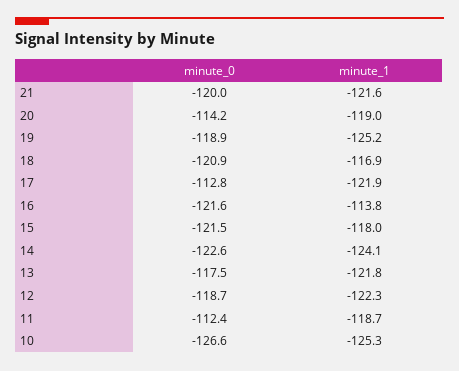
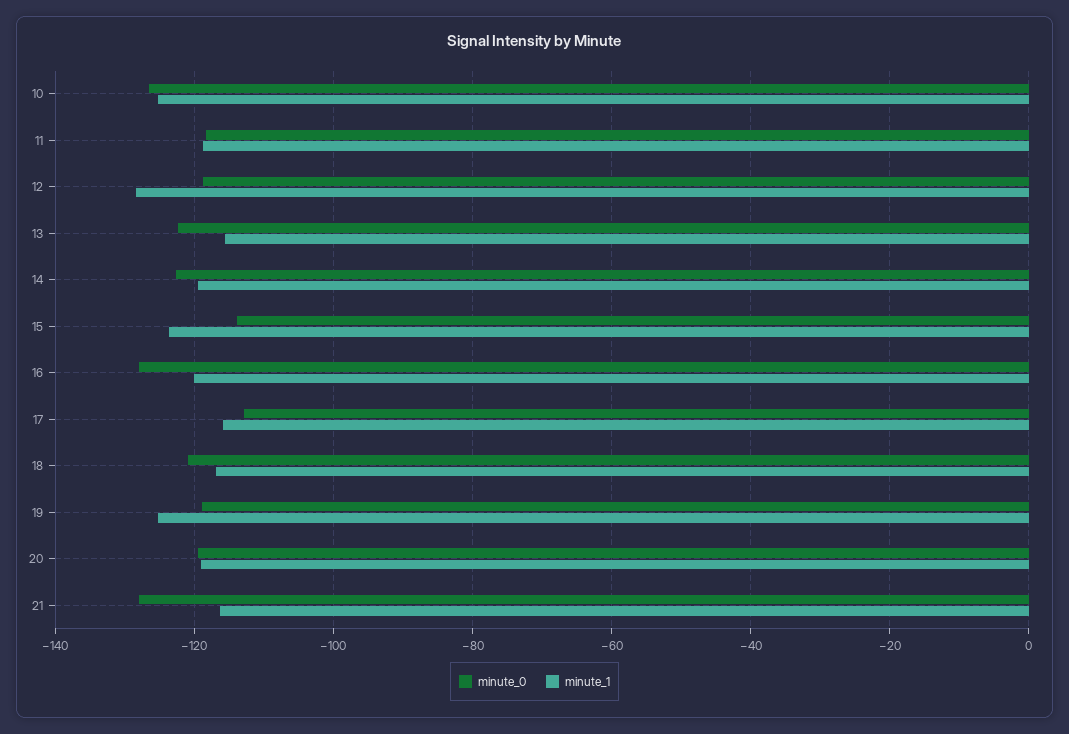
minute_0, 21: -120 -> -128
minute_1, 21: -121.6 -> -116
minute_0, 20: -114.2 -> -120
minute_1, 17: -121.9 -> -116
minute_0, 16: -121.6 -> -128
minute_1, 16: -113.8 -> -120
minute_0, 15: -121.5 -> -114
minute_1, 15: -118 -> -124
minute_1, 14: -124.1 -> -120
minute_0, 13: -117.5 -> -122
minute_1, 13: -121.8 -> -116
minute_1, 12: -122.3 -> -128
minute_0, 11: -112.4 -> -118

